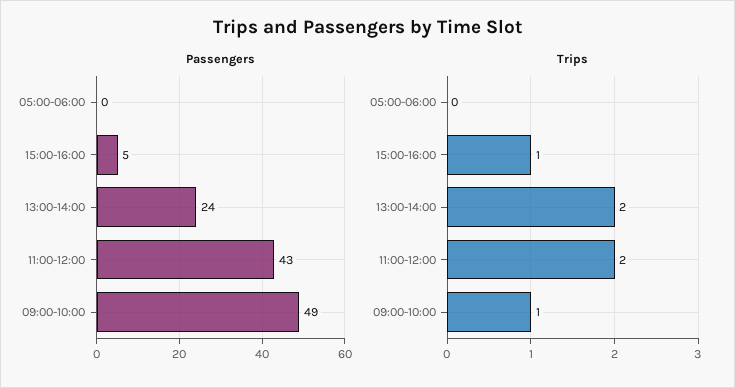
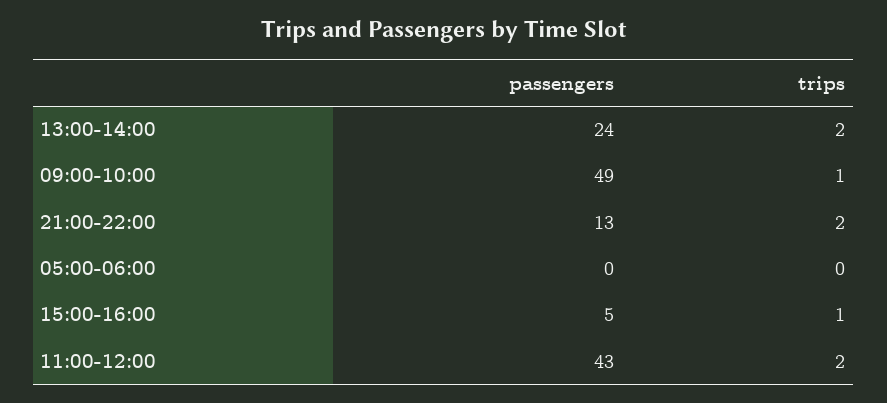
Passengers, 21:00-22:00: none -> 13
Trips, 21:00-22:00: none -> 2

